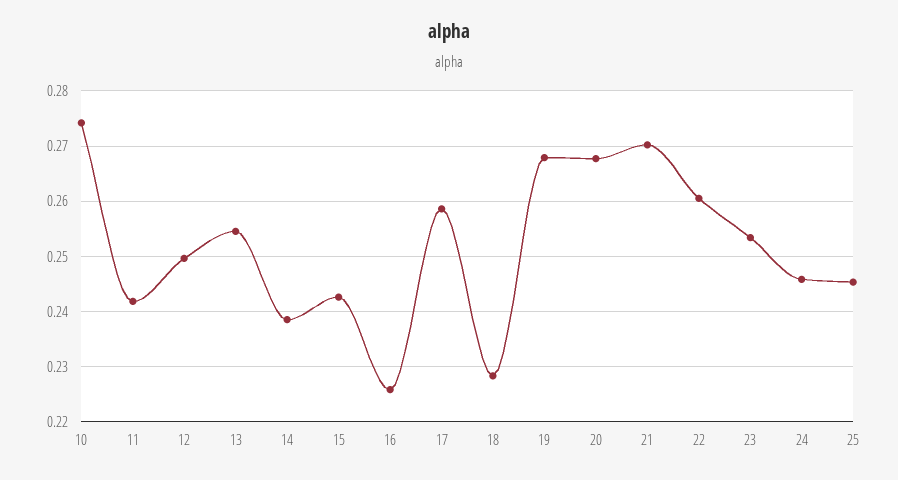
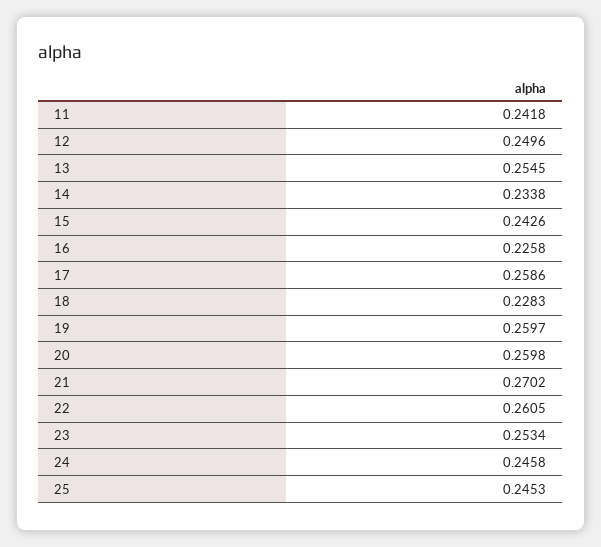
10: 0.274 -> none
14: 0.238 -> 0.2338
19: 0.268 -> 0.2597
20: 0.268 -> 0.2598

